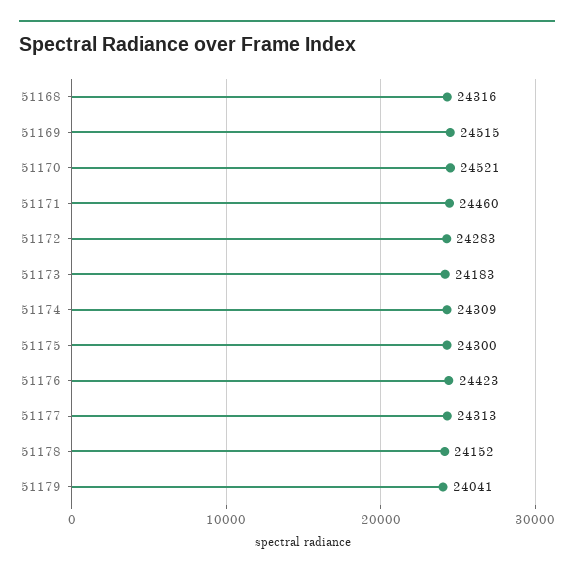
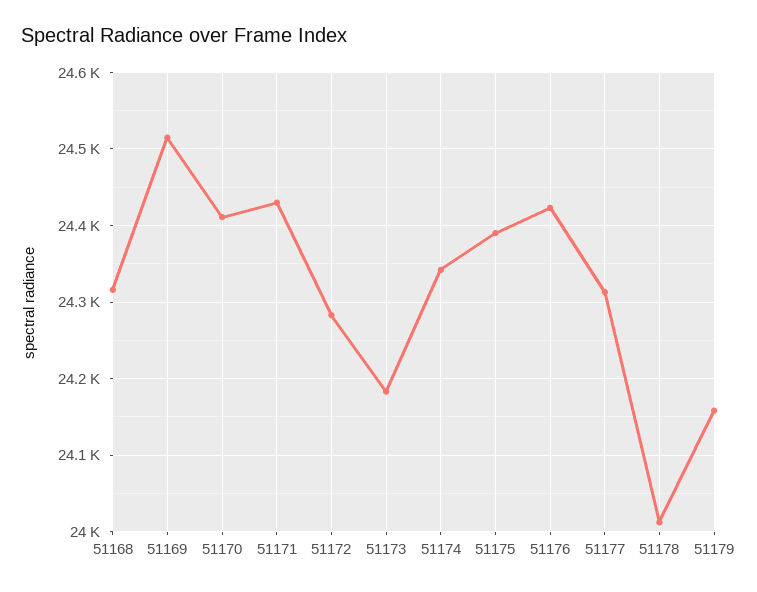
51170: 24521 -> 24410
51171: 24460 -> 24430
51174: 24309 -> 24340
51175: 24300 -> 24390
51178: 24152 -> 24010
51179: 24041 -> 24160

